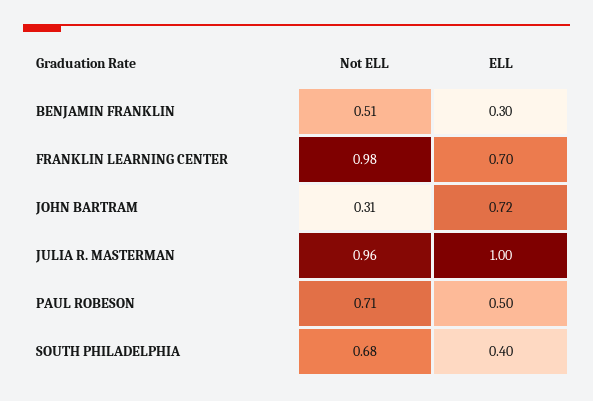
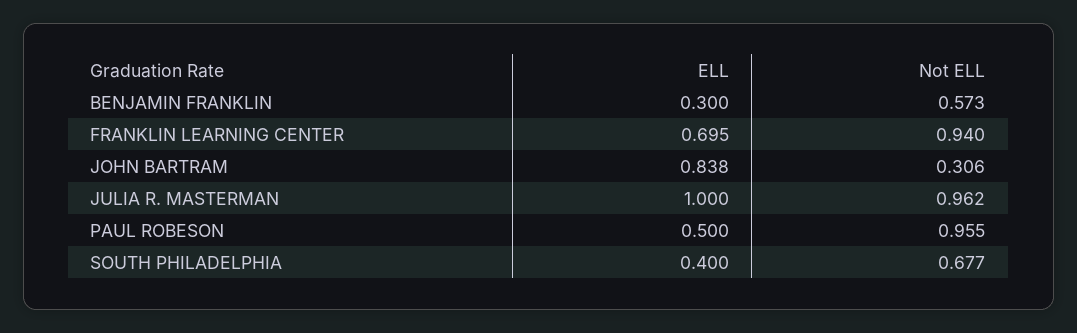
Not ELL, BENJAMIN FRANKLIN: 0.51 -> 0.573
Not ELL, FRANKLIN LEARNING CENTER: 0.98 -> 0.94
ELL, JOHN BARTRAM: 0.72 -> 0.838
Not ELL, PAUL ROBESON: 0.71 -> 0.955

